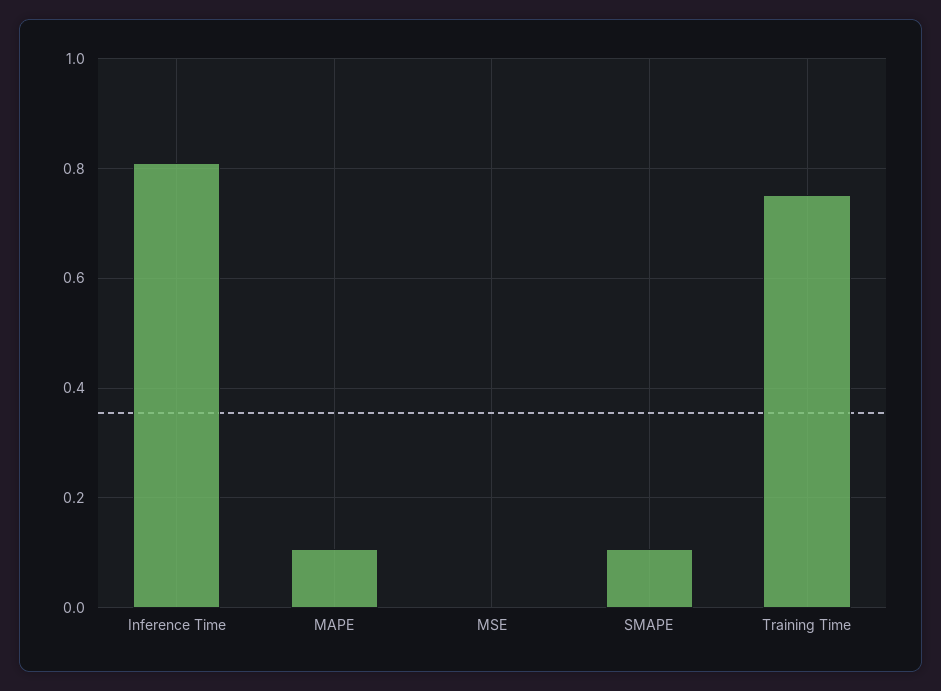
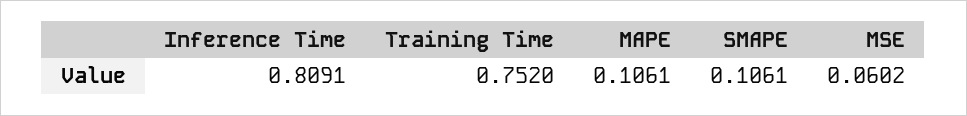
MSE: 0 -> 0.0602

